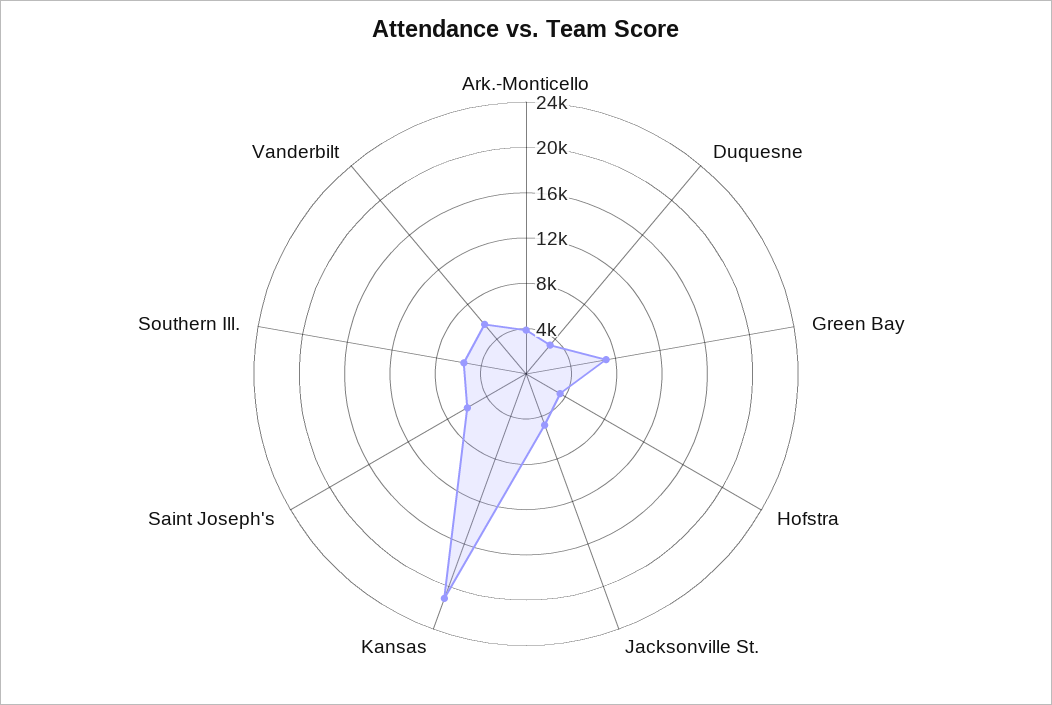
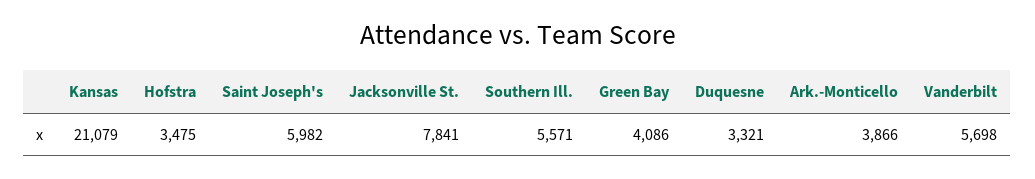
Green Bay: 7000 -> 4086
Jacksonville St.: 5000 -> 7841

